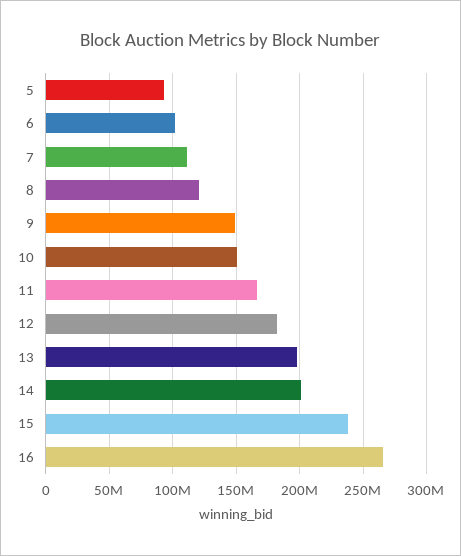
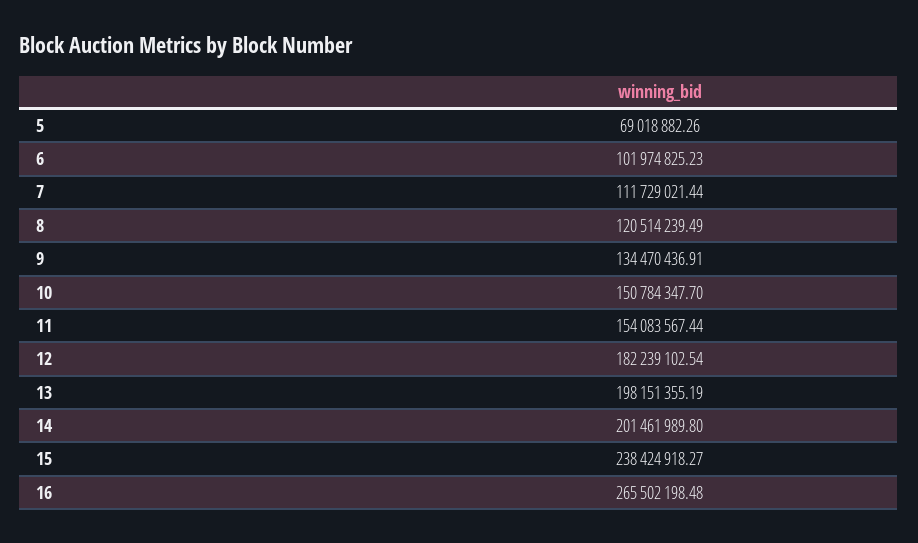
5: 95000000 -> 69018882.26
9: 150000000 -> 134470436.91
11: 165000000 -> 154083567.44

